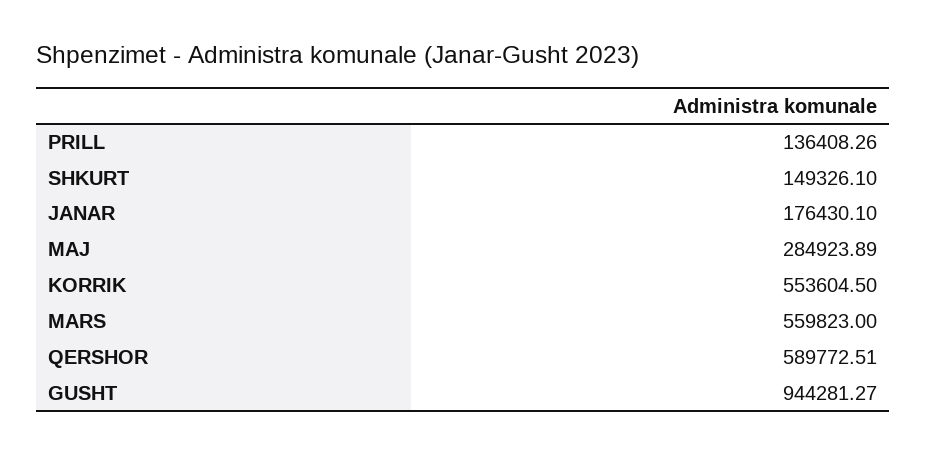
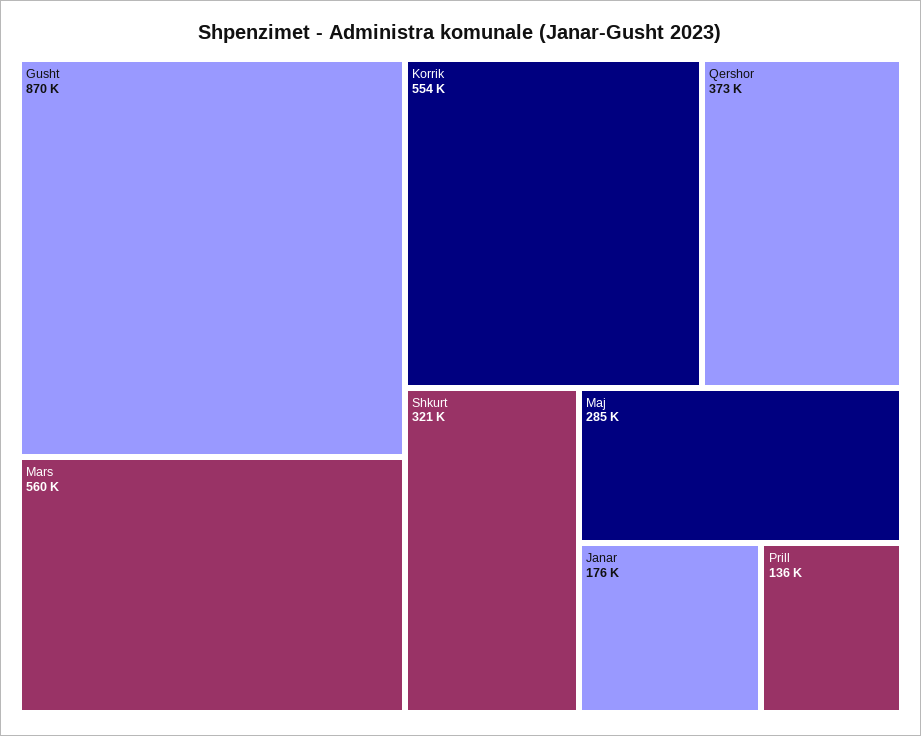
SHKURT: 149326.1 -> 321000
QERSHOR: 589772.51 -> 373000
GUSHT: 944281.27 -> 870000

